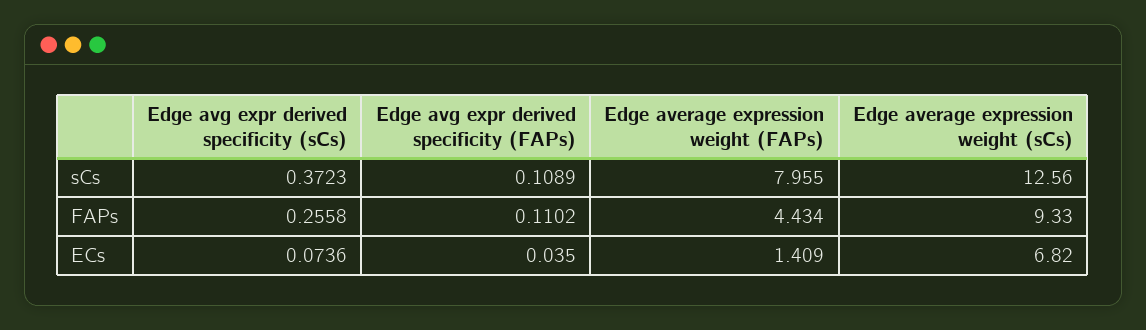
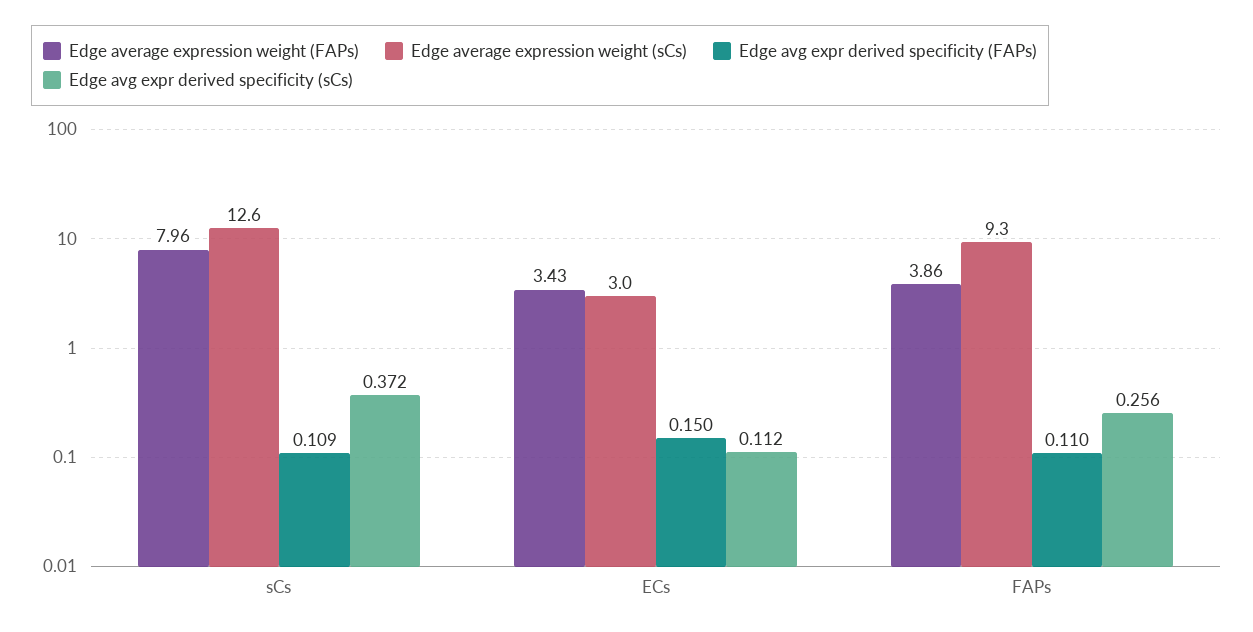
Edge average expression weight (FAPs), FAPs: 4.434 -> 3.86
Edge avg expr derived specificity (sCs), ECs: 0.0736 -> 0.112
Edge avg expr derived specificity (FAPs), ECs: 0.035 -> 0.15
Edge average expression weight (FAPs), ECs: 1.409 -> 3.43
Edge average expression weight (sCs), ECs: 6.82 -> 3

